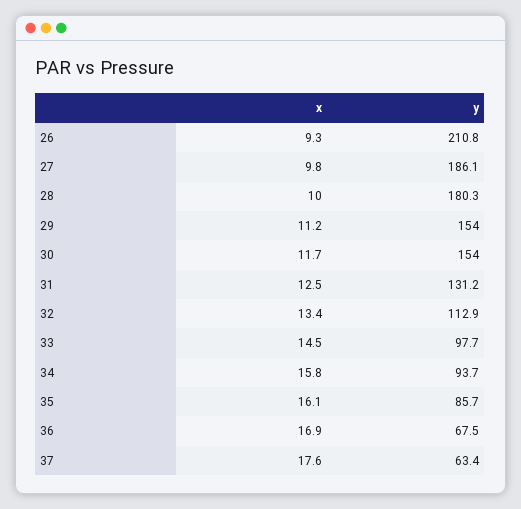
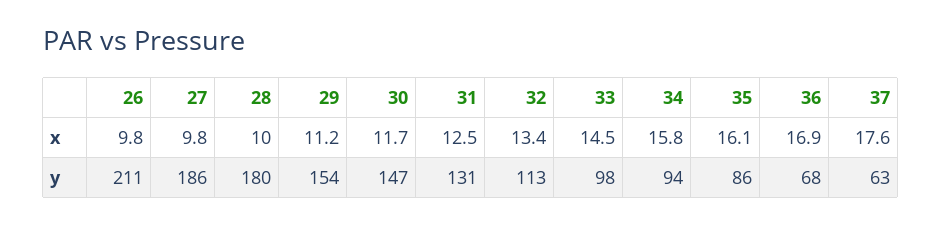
x, 26: 9.3 -> 9.8
y, 30: 154 -> 147

